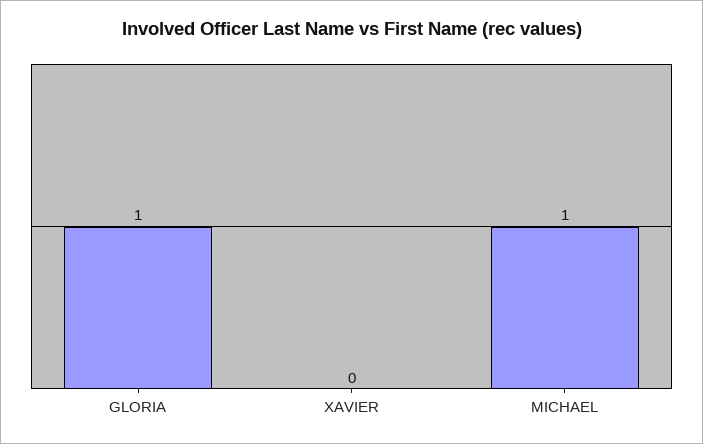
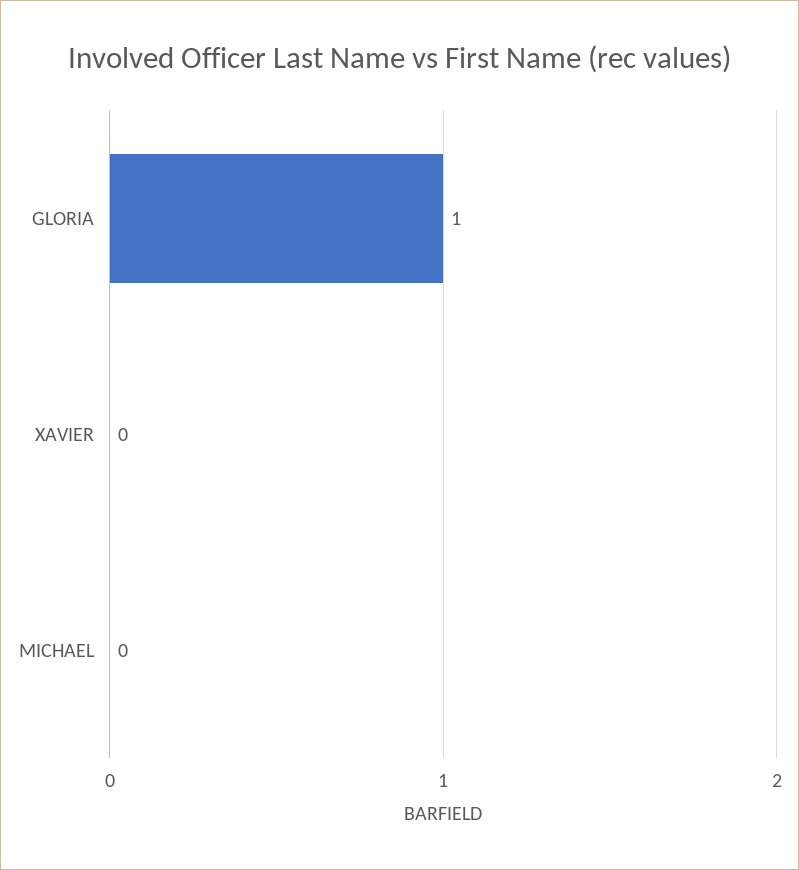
MICHAEL: 1 -> 0

